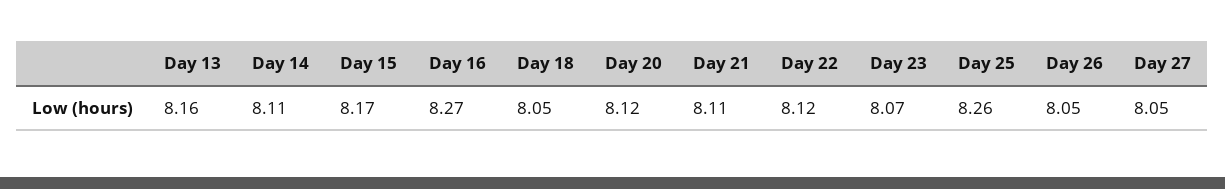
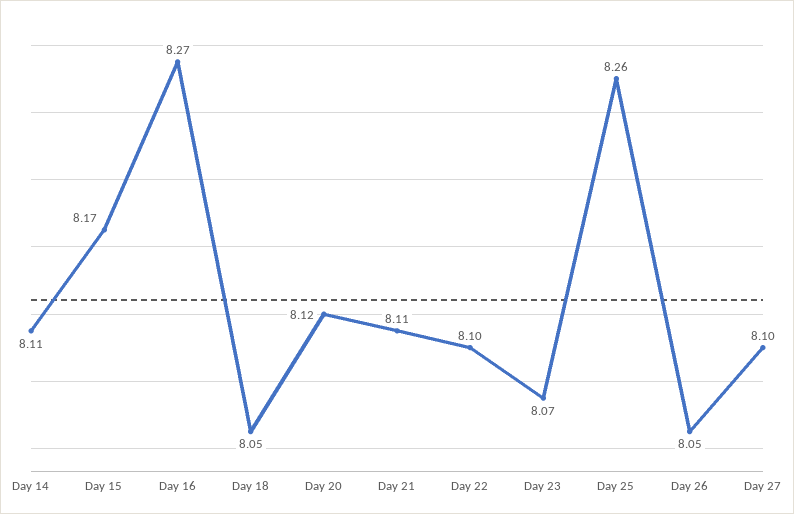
Day 13: 8.16 -> none
Day 22: 8.12 -> 8.1
Day 27: 8.05 -> 8.1

